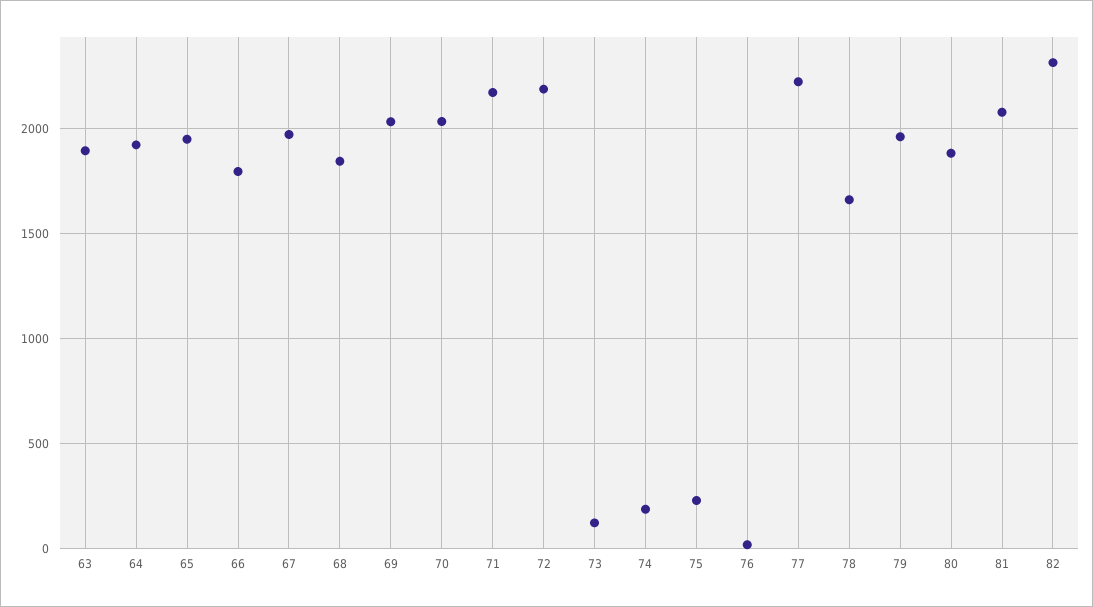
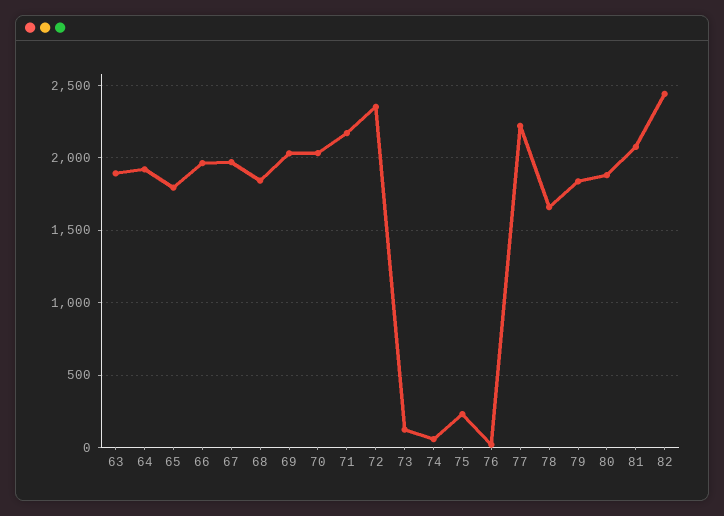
65: 1950 -> 1800
66: 1800 -> 1950
72: 2200 -> 2350
74: 200 -> 50
79: 1950 -> 1850
82: 2300 -> 2450

